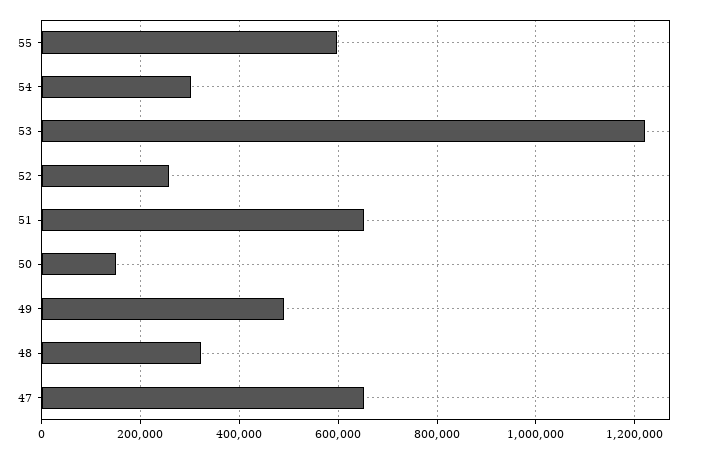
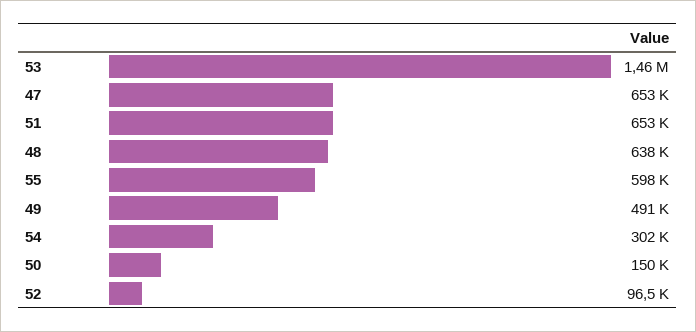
53: 1220000 -> 1460000
52: 260000 -> 96500
48: 320000 -> 638000

